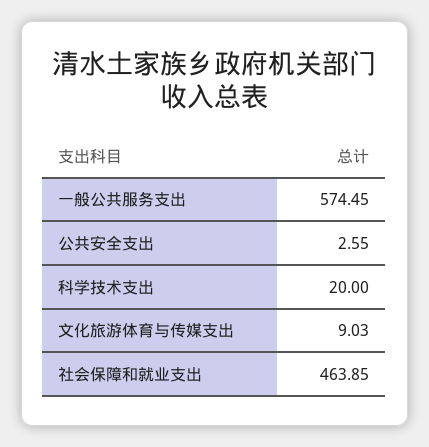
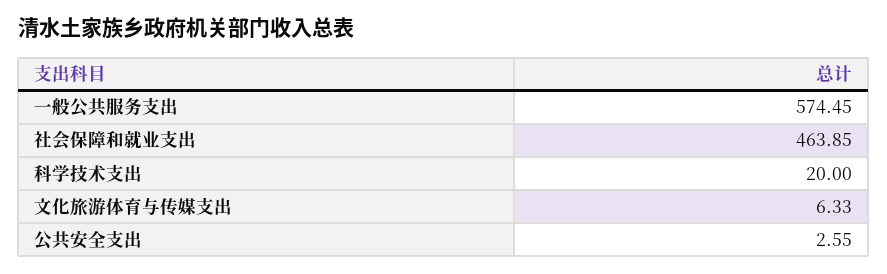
文化旅游体育与传媒支出: 9.03 -> 6.33

